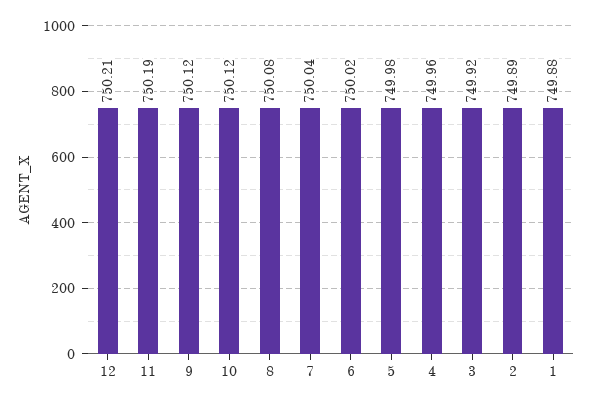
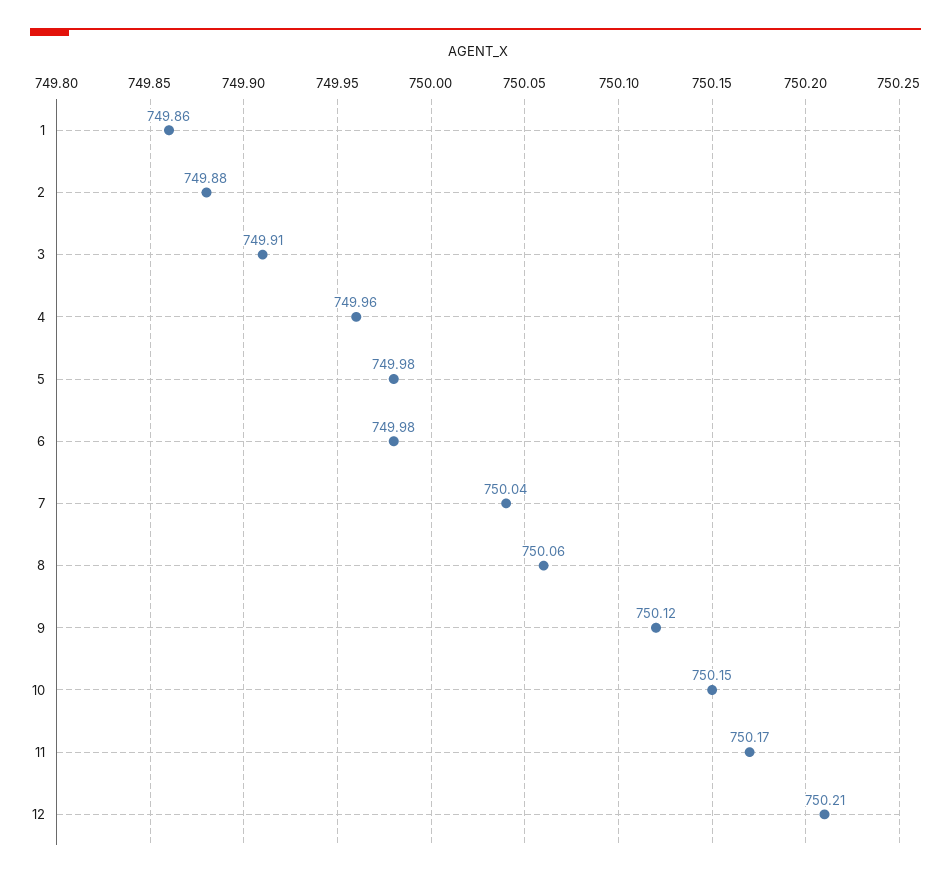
11: 750.19 -> 750.17
10: 750.12 -> 750.15
8: 750.08 -> 750.06
6: 750.02 -> 749.98
3: 749.92 -> 749.91
2: 749.89 -> 749.88
1: 749.88 -> 749.86

